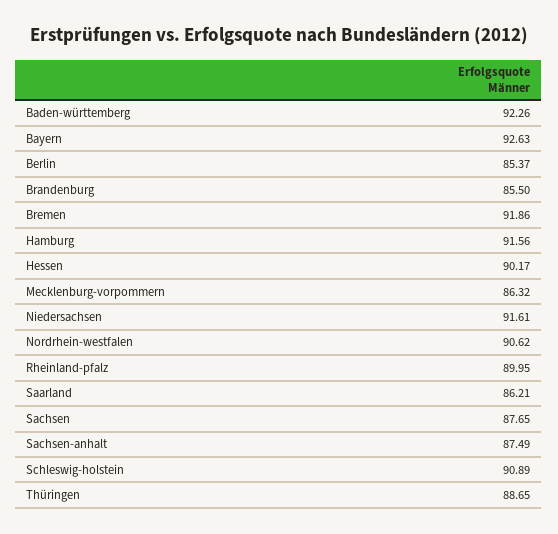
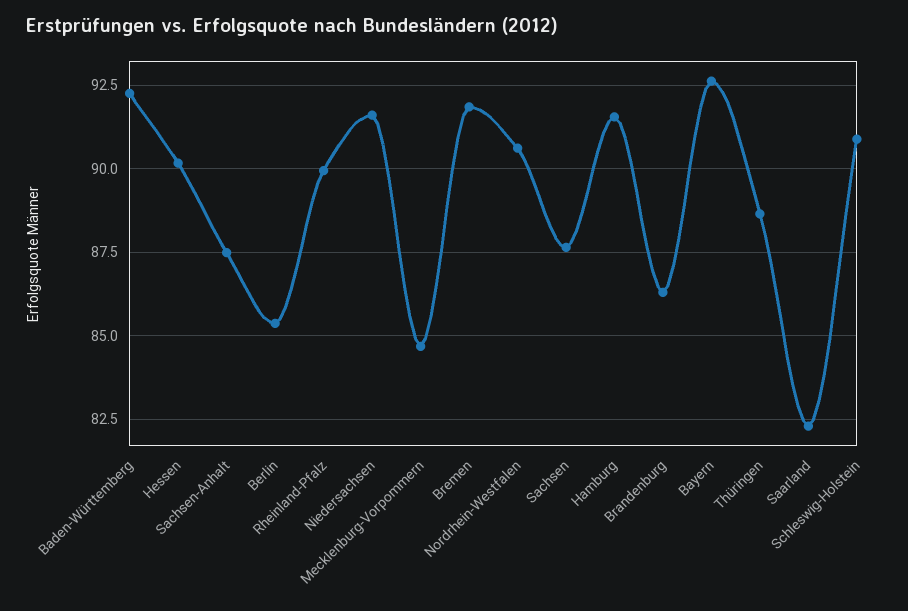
Brandenburg: 85.5 -> 86.25
Mecklenburg-vorpommern: 86.32 -> 84.75
Saarland: 86.21 -> 82.25

